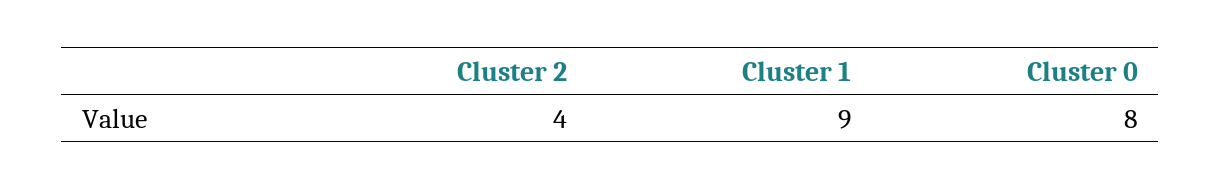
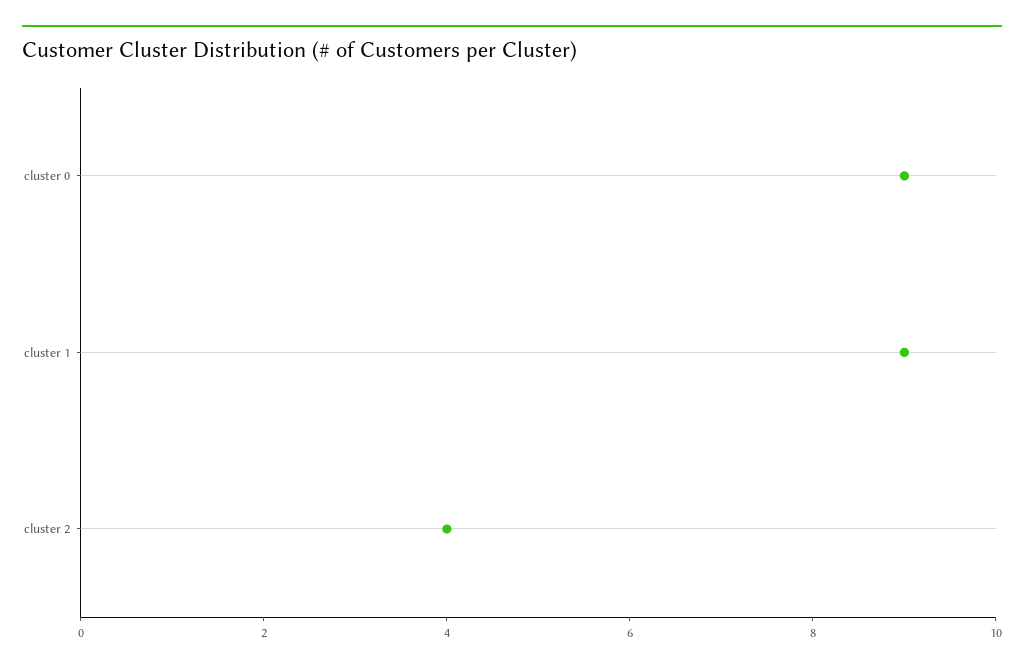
Cluster 0: 8 -> 9

